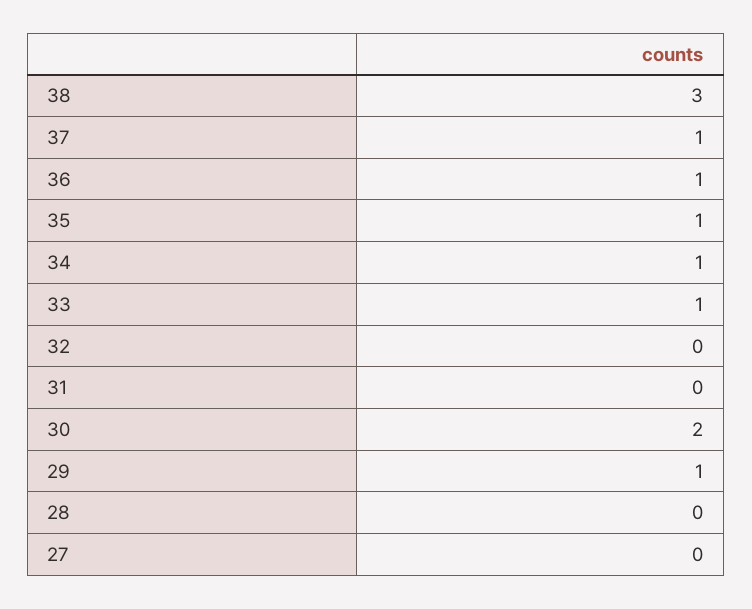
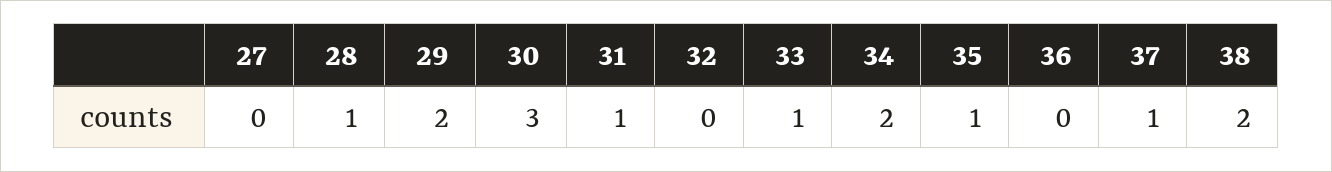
38: 3 -> 2
36: 1 -> 0
34: 1 -> 2
31: 0 -> 1
30: 2 -> 3
29: 1 -> 2
28: 0 -> 1

